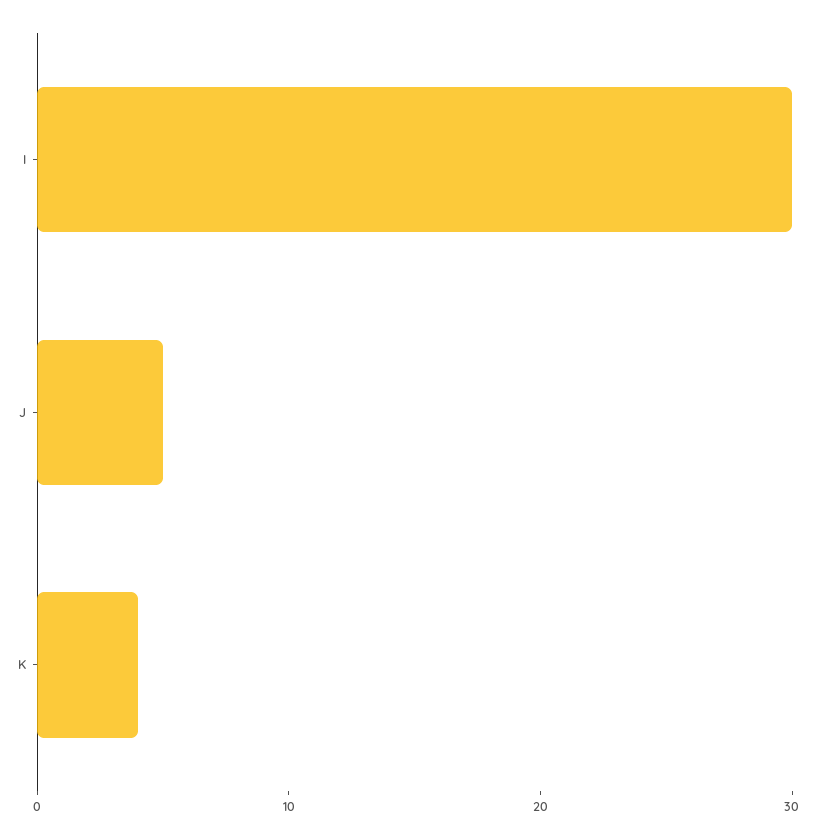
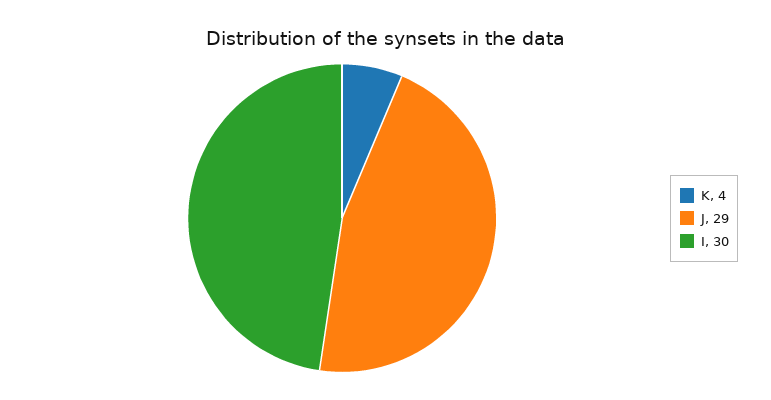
J: 5 -> 29

